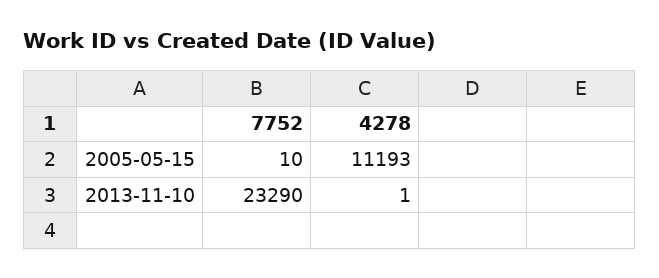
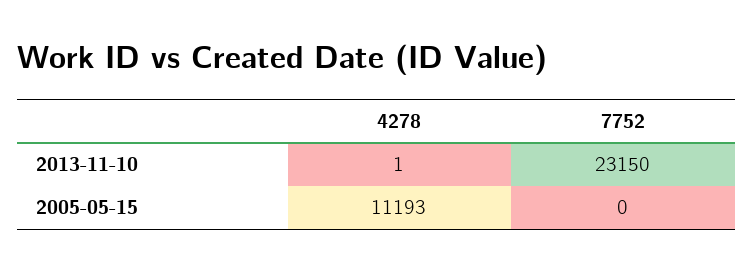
7752, 2005-05-15: 10 -> 0
7752, 2013-11-10: 23290 -> 23150

